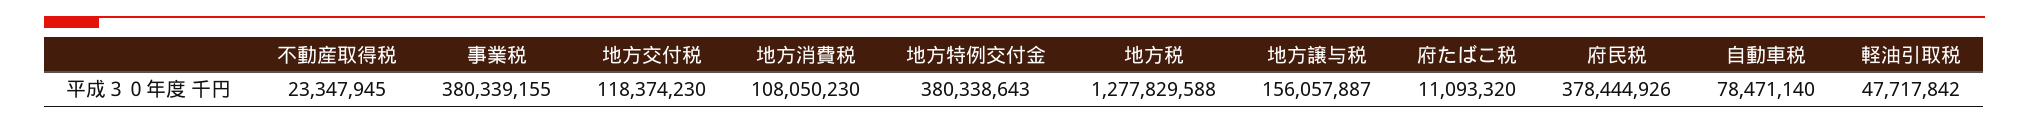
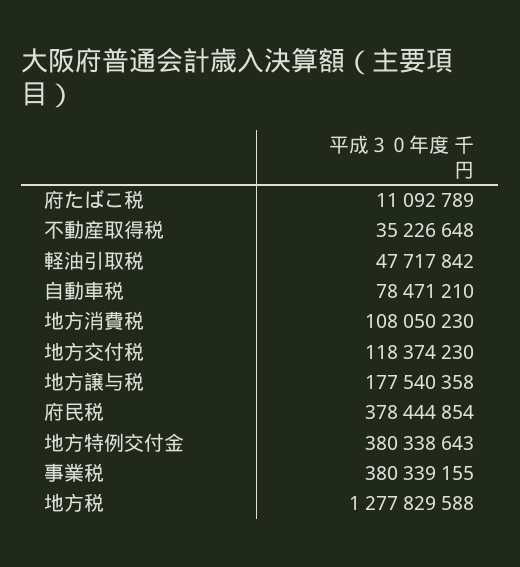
不動産取得税: 23347945 -> 35226648
地方譲与税: 156057887 -> 177540358
府たばこ税: 11093320 -> 11092789
府民税: 378444926 -> 378444854
自動車税: 78471140 -> 78471210

